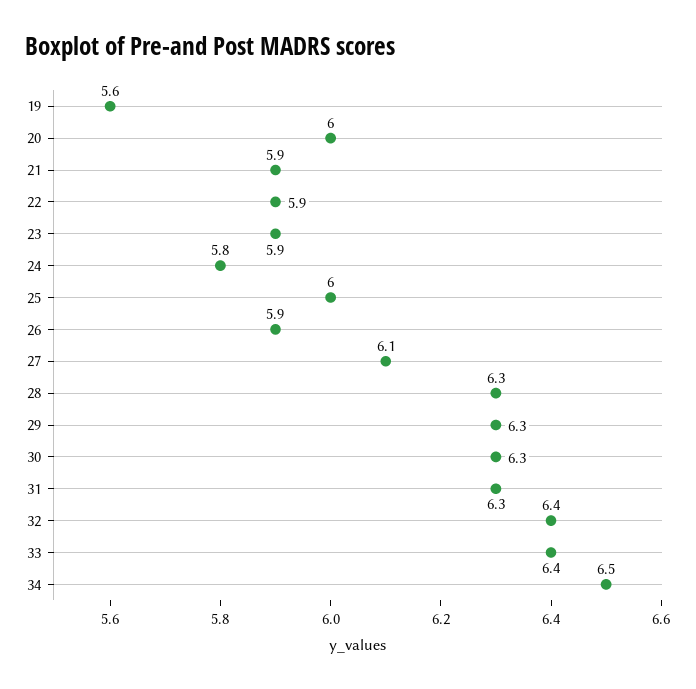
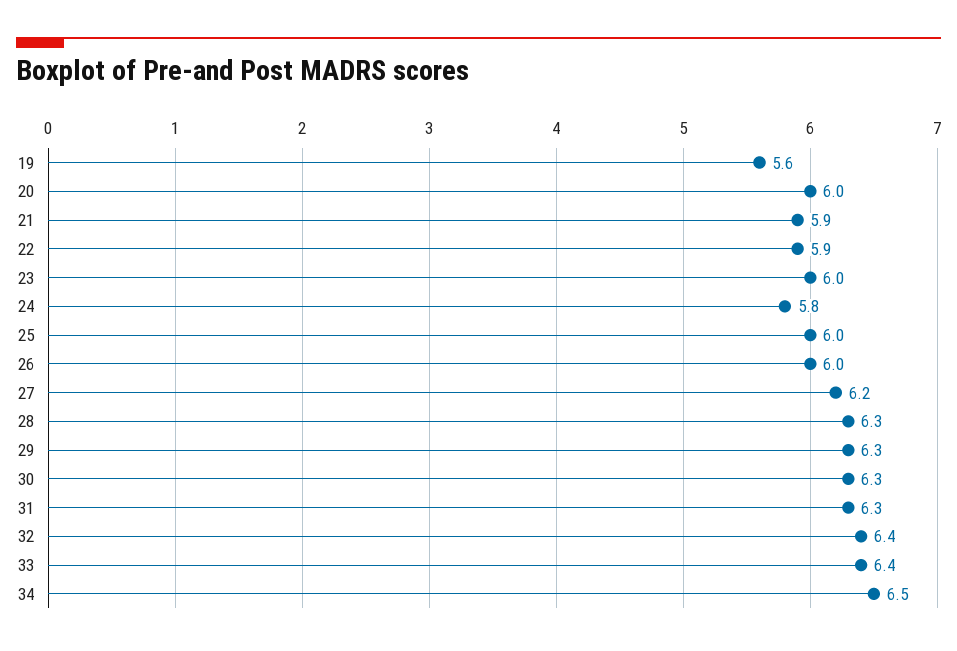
23: 5.9 -> 6
26: 5.9 -> 6
27: 6.1 -> 6.2

